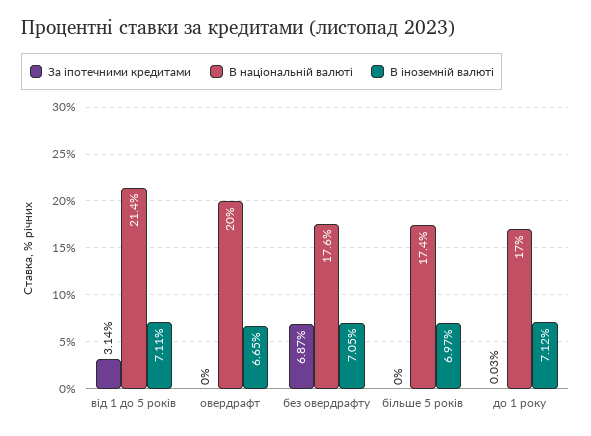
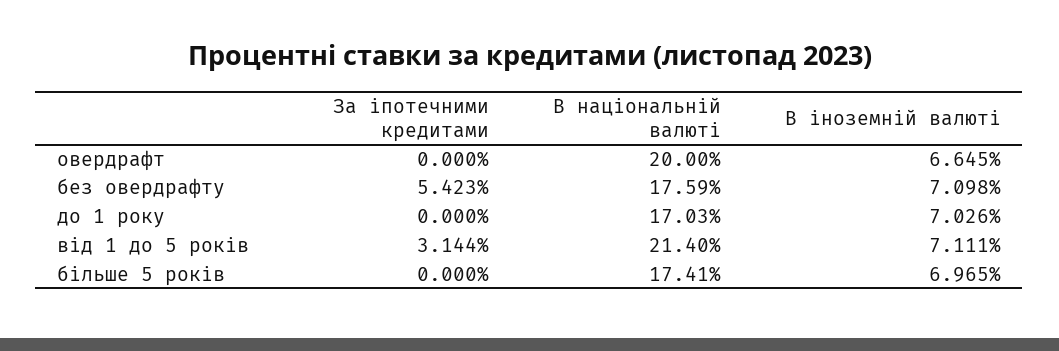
За іпотечними кредитами, без овердрафту: 6.87 -> 5.423
В іноземній валюті, без овердрафту: 7.05 -> 7.098
За іпотечними кредитами, до 1 року: 0.03 -> 0
В іноземній валюті, до 1 року: 7.12 -> 7.026

